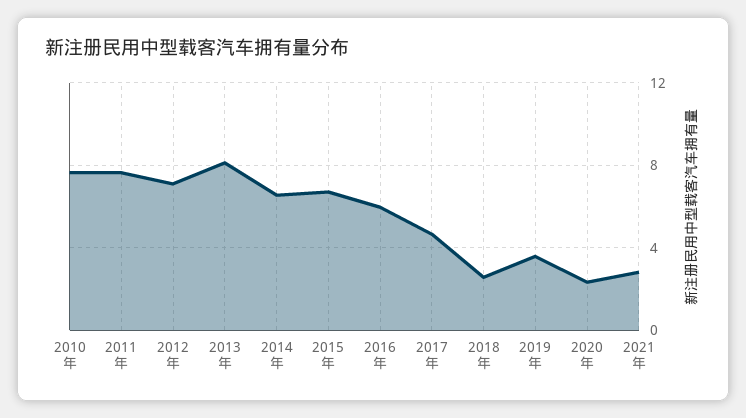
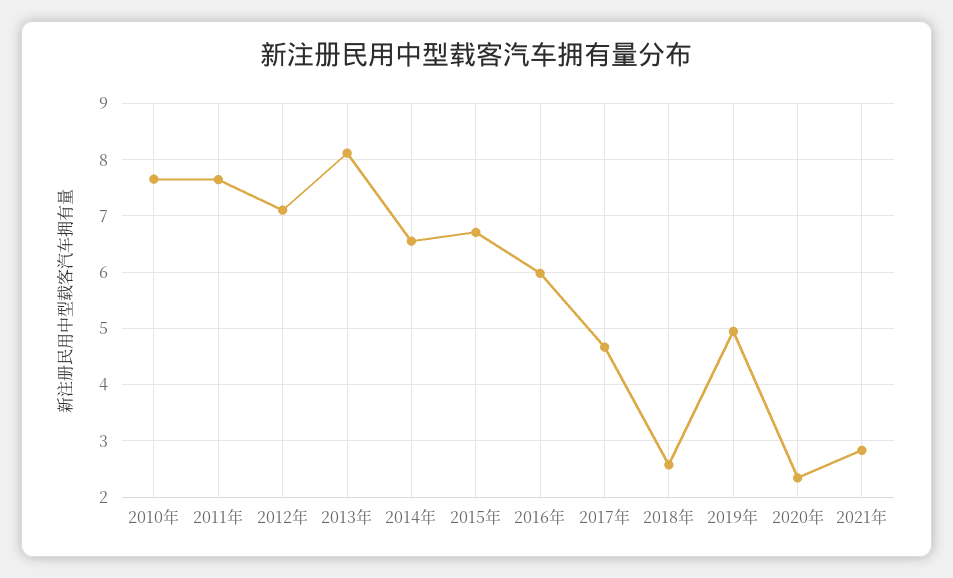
2019年: 3.5 -> 5

